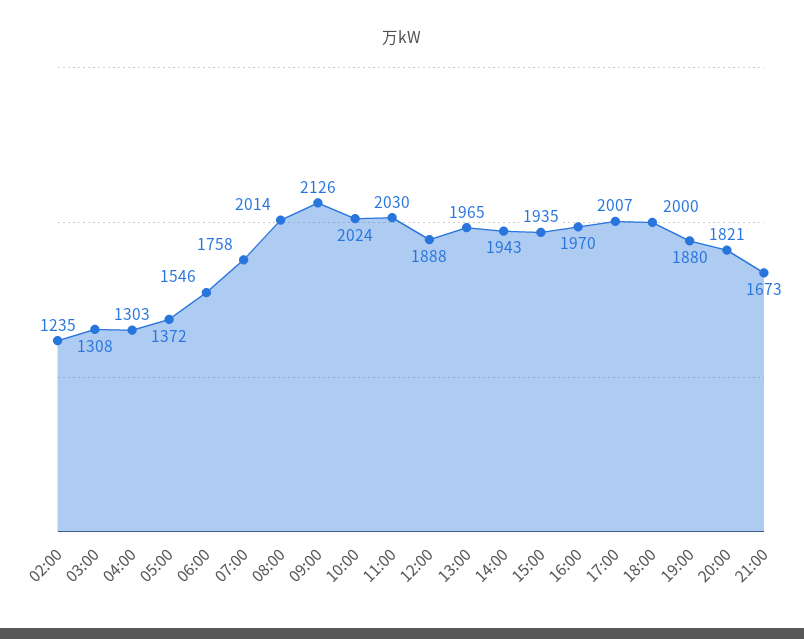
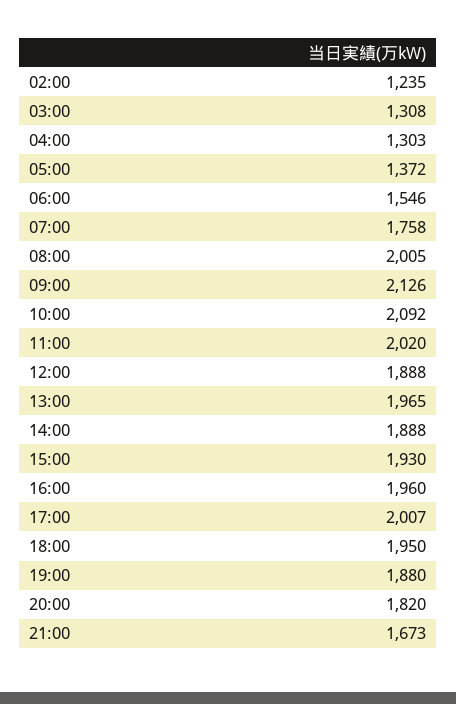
08:00: 2014 -> 2005
10:00: 2024 -> 2092
11:00: 2030 -> 2020
14:00: 1943 -> 1888
15:00: 1935 -> 1930
16:00: 1970 -> 1960
18:00: 2000 -> 1950
20:00: 1821 -> 1820

